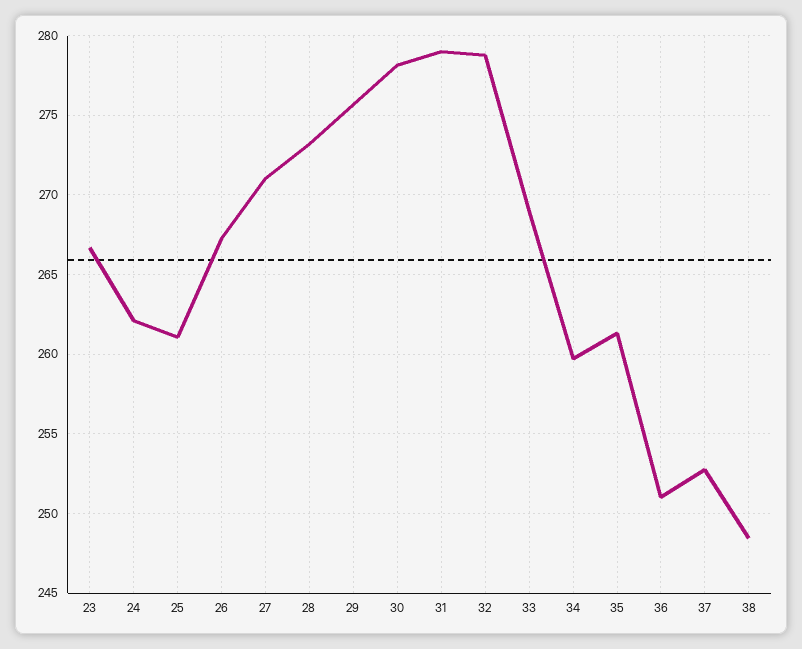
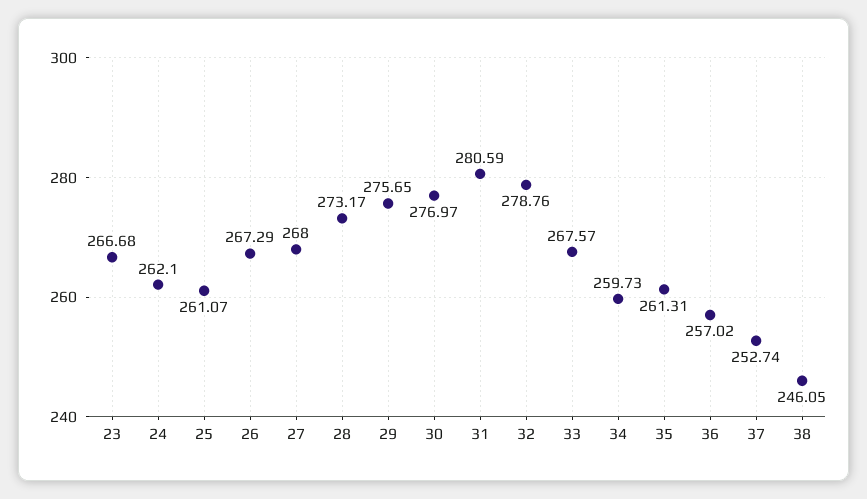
27: 271 -> 268
30: 278 -> 276.97
31: 279 -> 280.59
33: 269 -> 267.57
36: 251 -> 257.02
38: 248.5 -> 246.05

